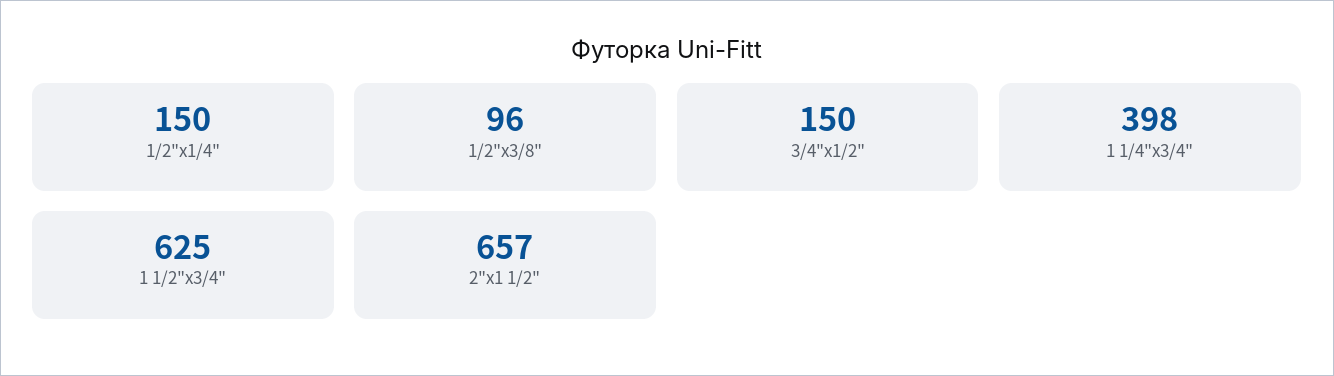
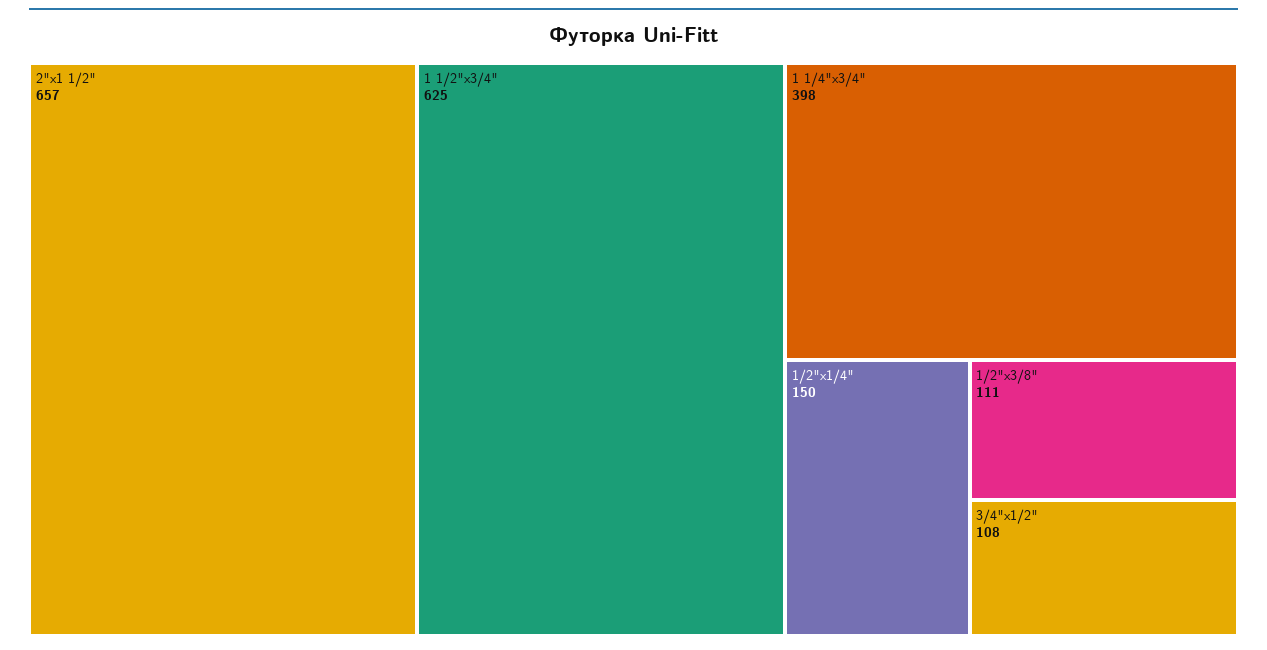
1/2"x3/8": 96 -> 111
3/4"x1/2": 150 -> 108

